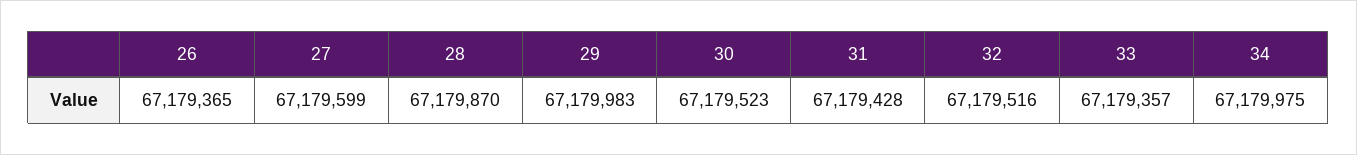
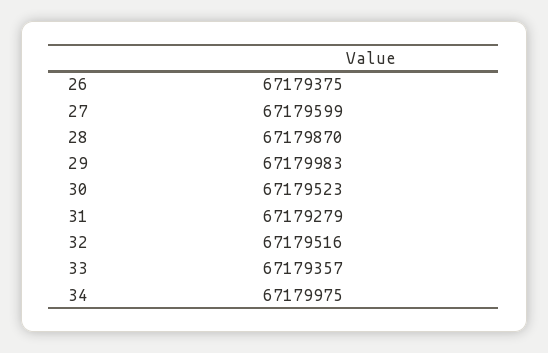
26: 67179365 -> 67179375
31: 67179428 -> 67179279

